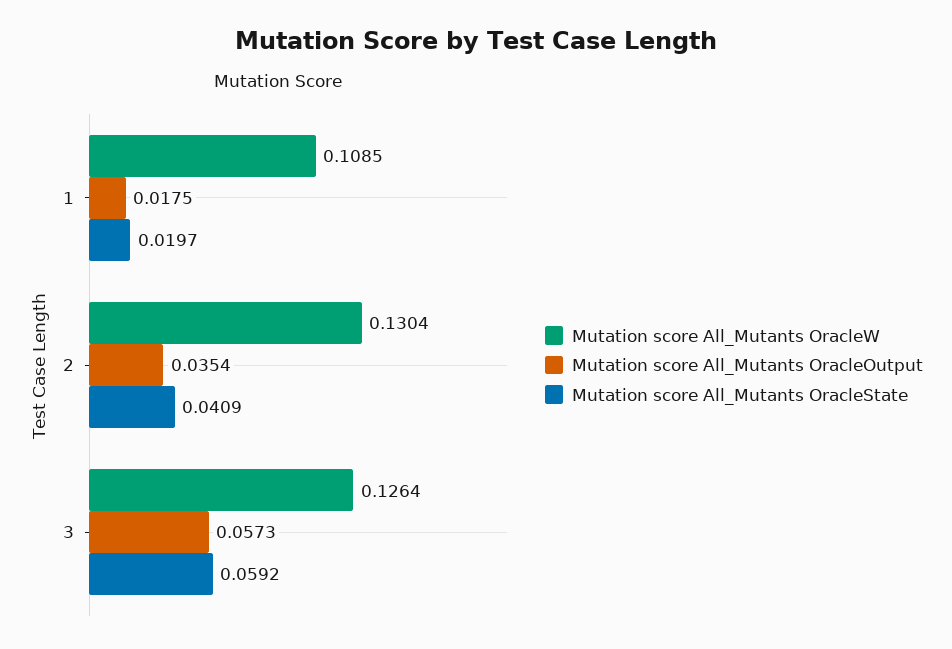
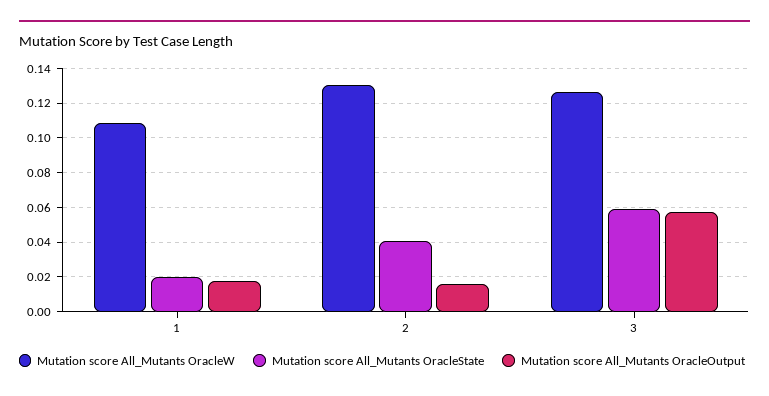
Mutation score All_Mutants OracleOutput, 2: 0.0354 -> 0.015

